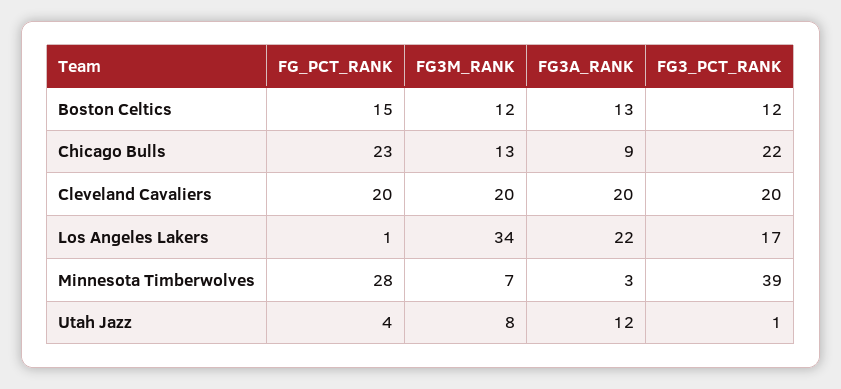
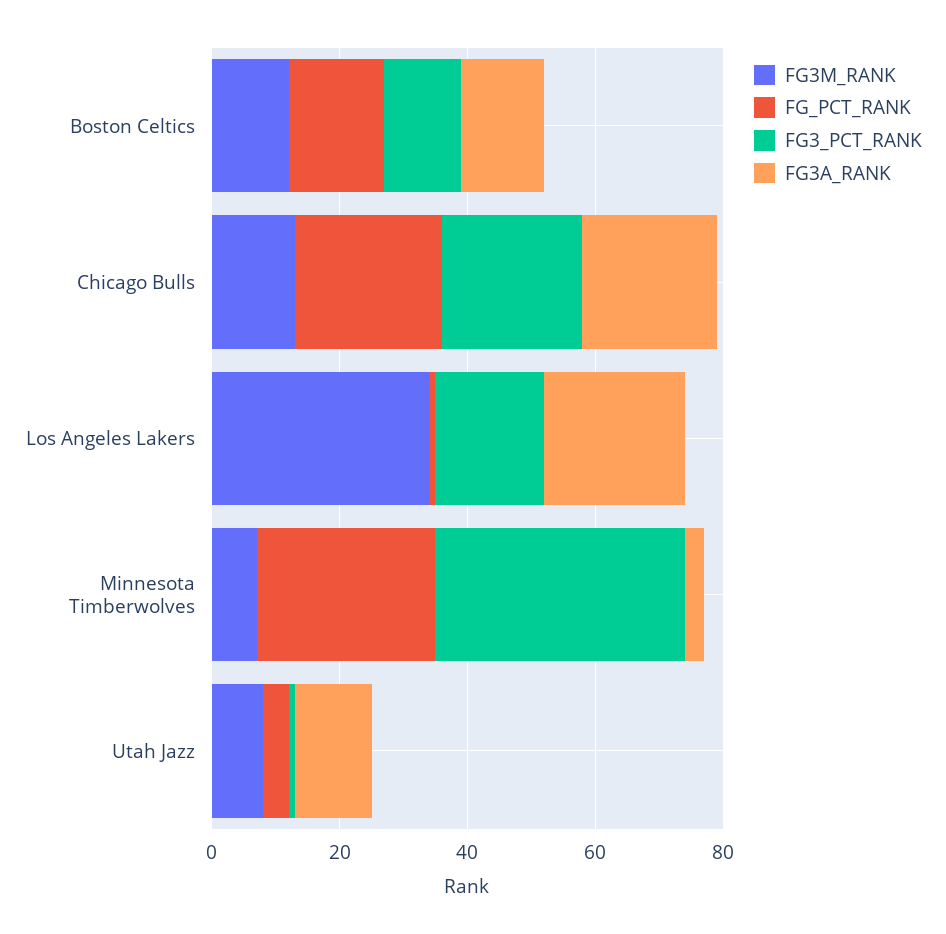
FG3A_RANK, Chicago Bulls: 9 -> 20
FG_PCT_RANK, Cleveland Cavaliers: 20 -> none
FG3M_RANK, Cleveland Cavaliers: 20 -> none
FG3A_RANK, Cleveland Cavaliers: 20 -> none
FG3_PCT_RANK, Cleveland Cavaliers: 20 -> none

